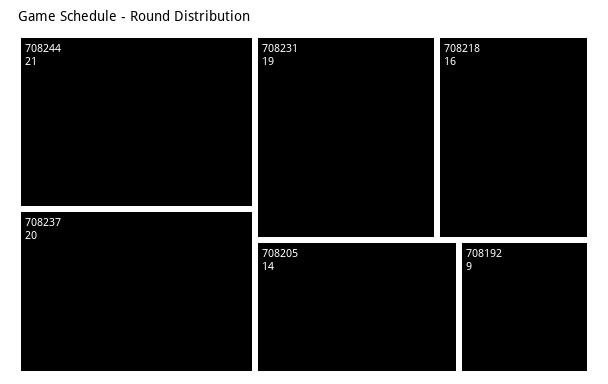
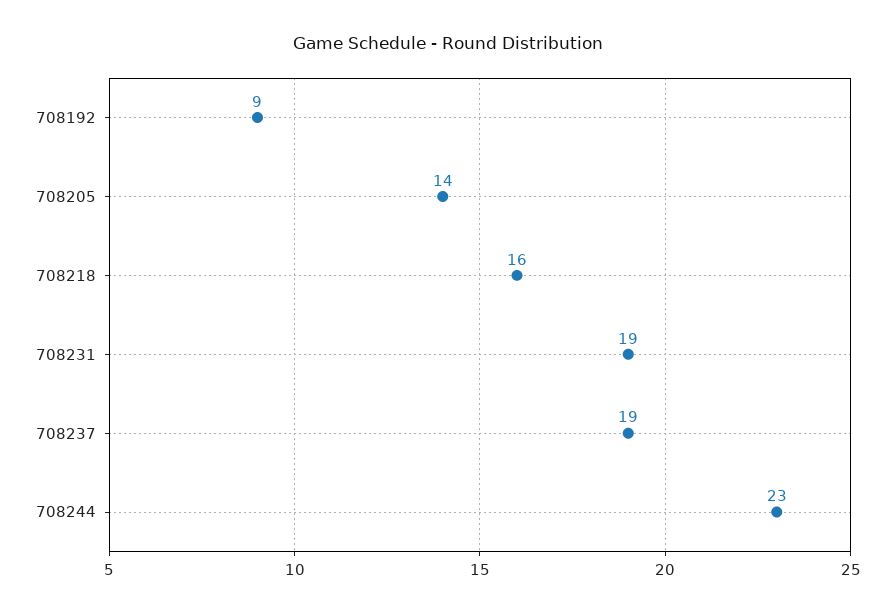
708244: 21 -> 23
708237: 20 -> 19

